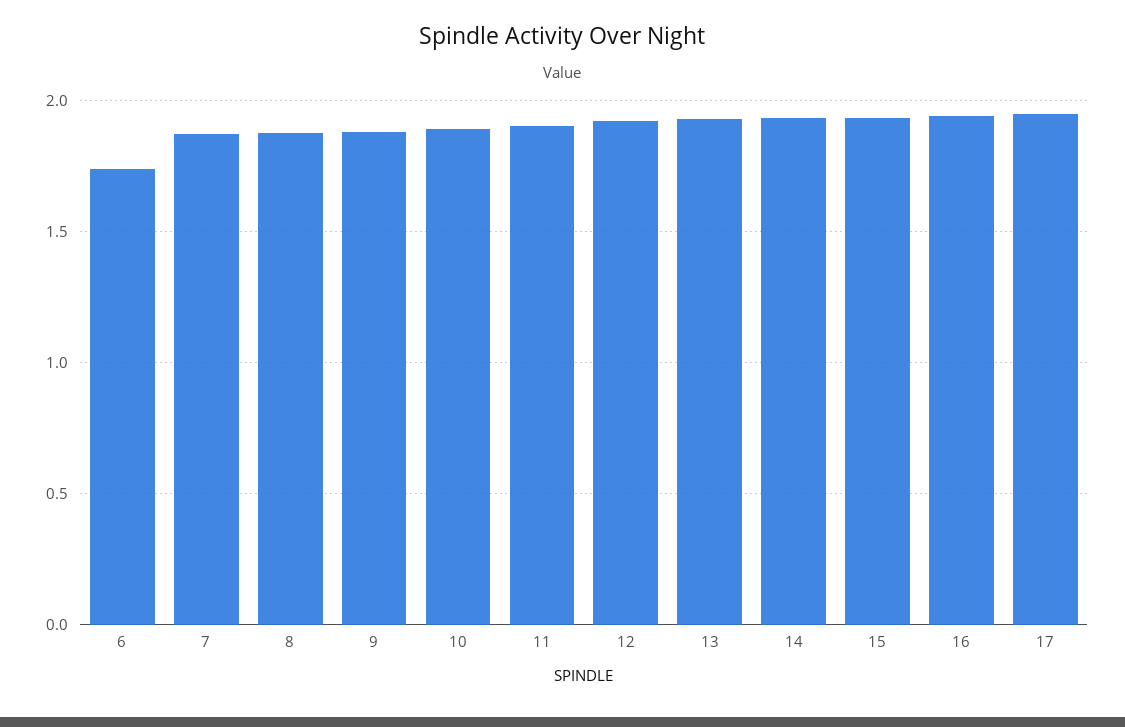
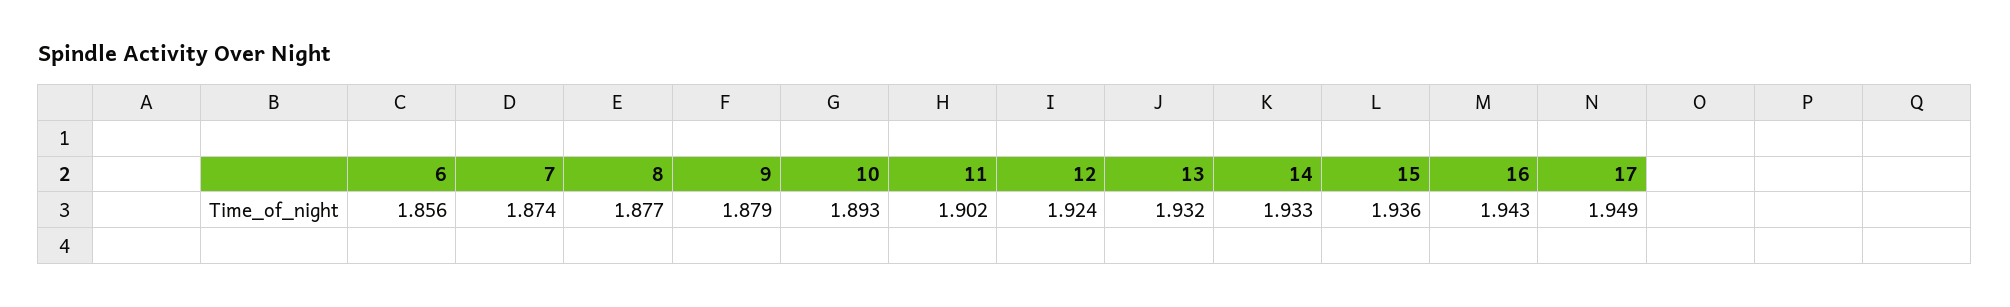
6: 1.75 -> 1.856

